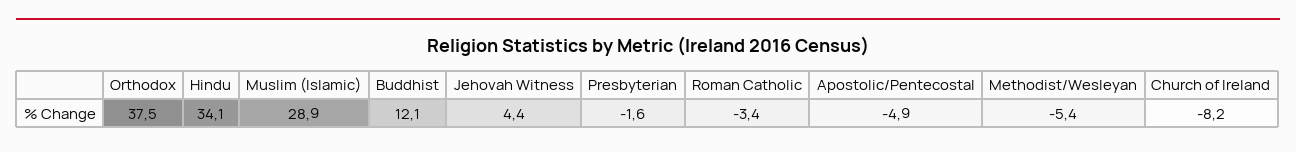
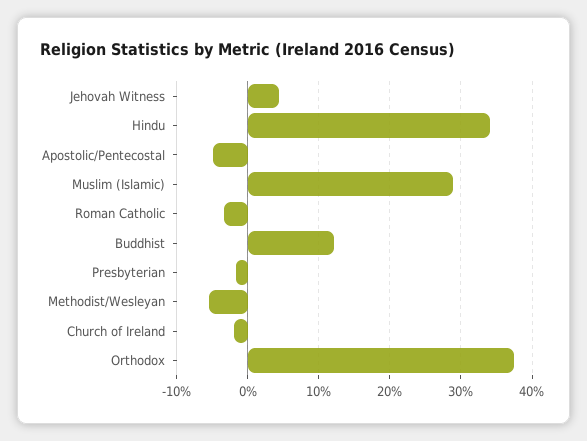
Church of Ireland: -8.2 -> -2

